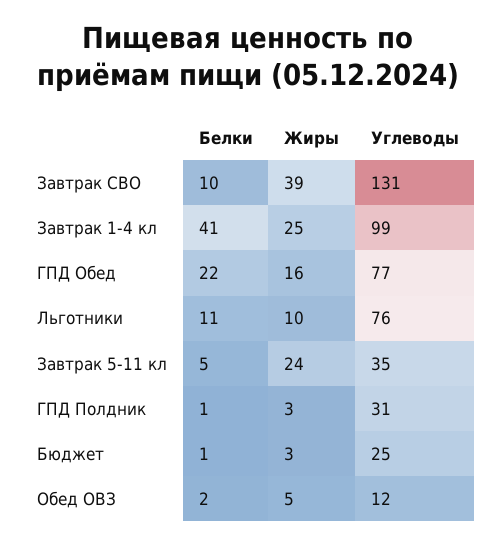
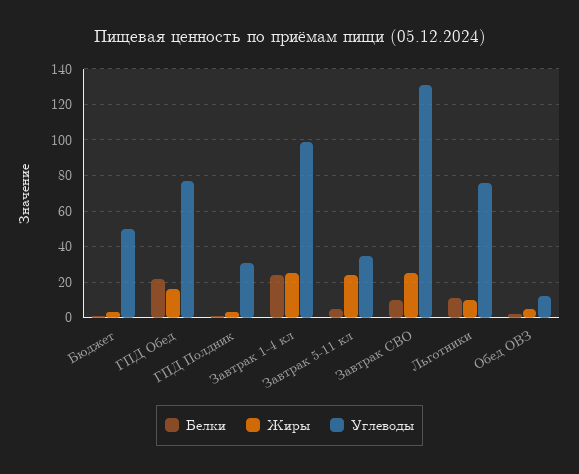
Жиры, Завтрак СВО: 39 -> 25
Белки, Завтрак 1-4 кл: 41 -> 25
Углеводы, Бюджет: 25 -> 50

